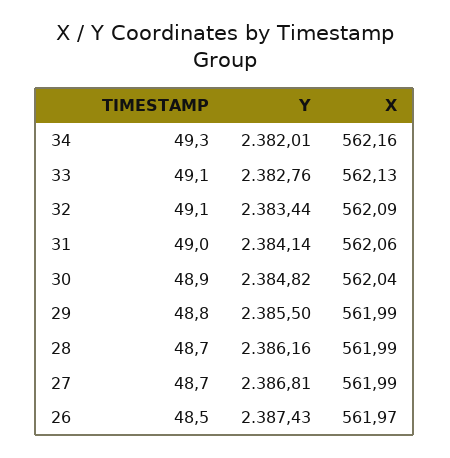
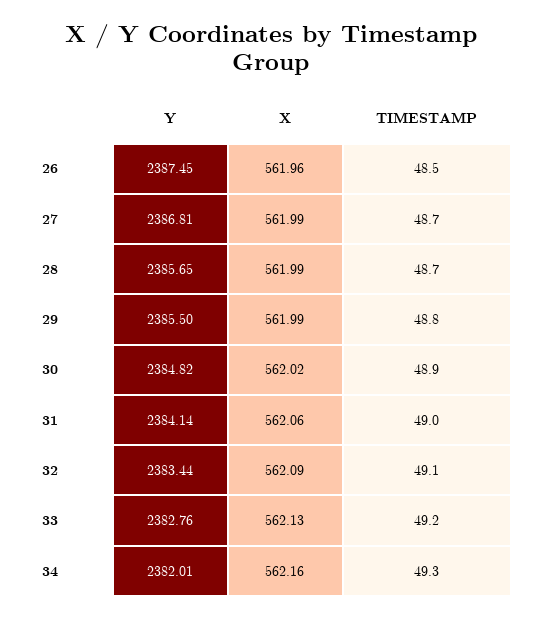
TIMESTAMP, 33: 49.1 -> 49.2
X, 30: 562.04 -> 562.02
Y, 28: 2386.16 -> 2385.65
Y, 26: 2387.43 -> 2387.45
X, 26: 561.97 -> 561.96

